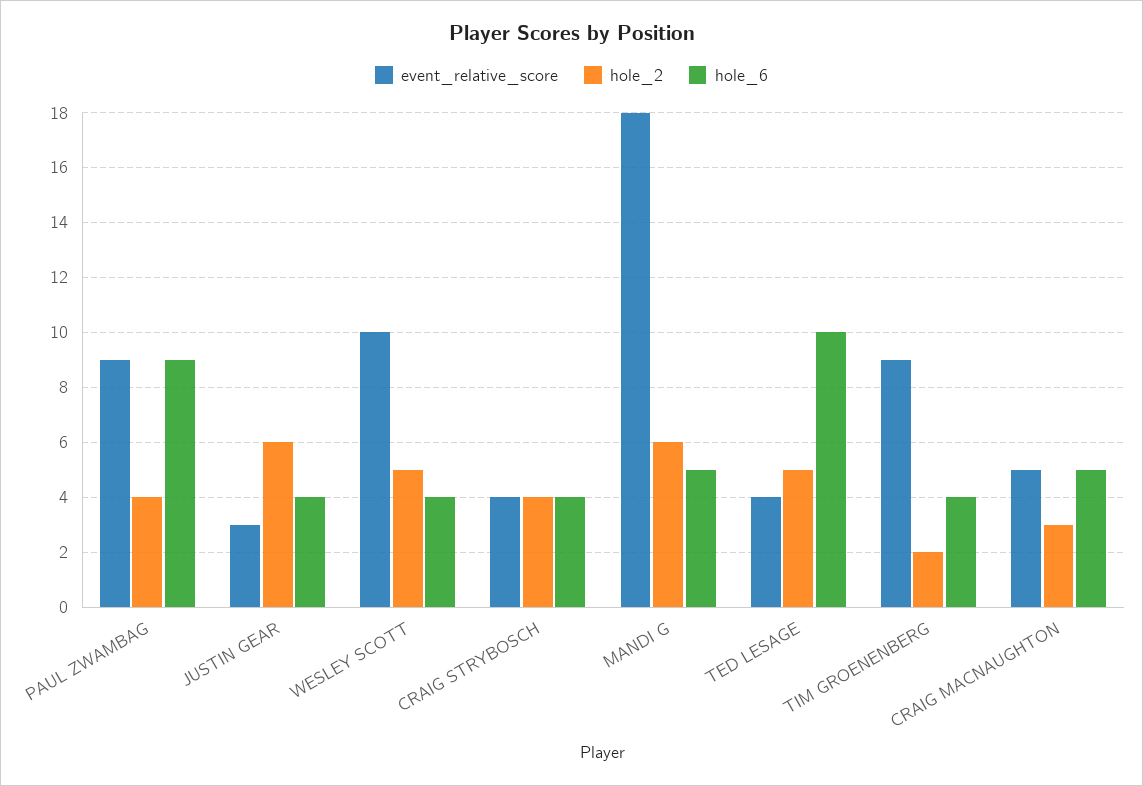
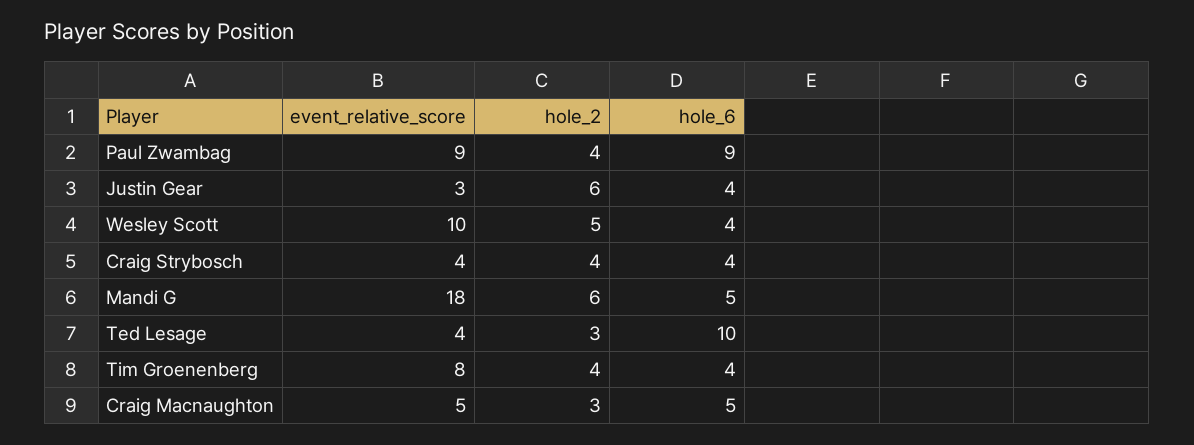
hole_2, TED LESAGE: 5 -> 3
event_relative_score, TIM GROENENBERG: 9 -> 8
hole_2, TIM GROENENBERG: 2 -> 4

